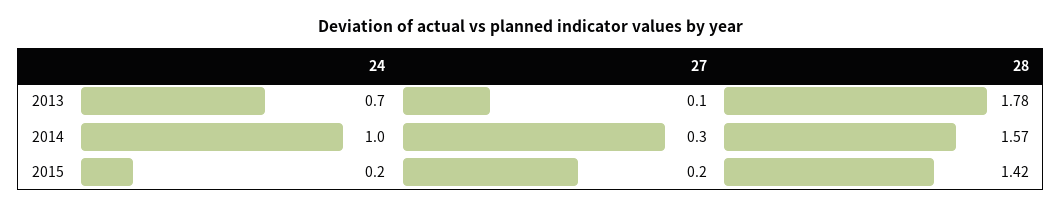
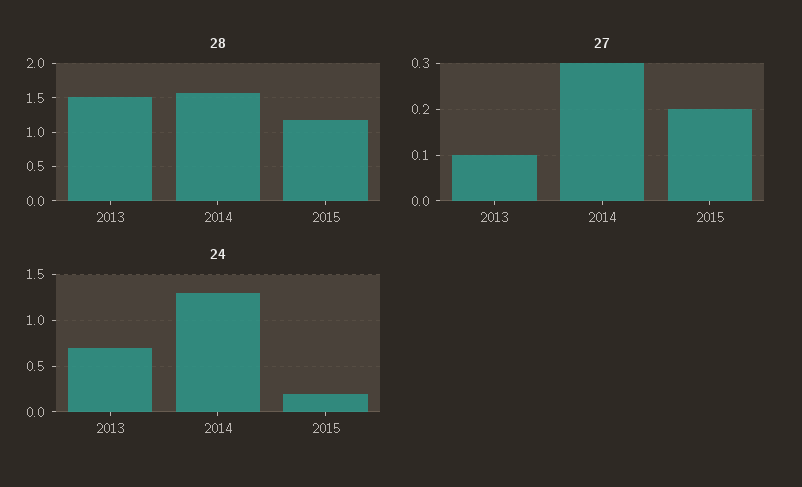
28, 2013: 1.78 -> 1.5
24, 2014: 1 -> 1.3
28, 2015: 1.42 -> 1.2

